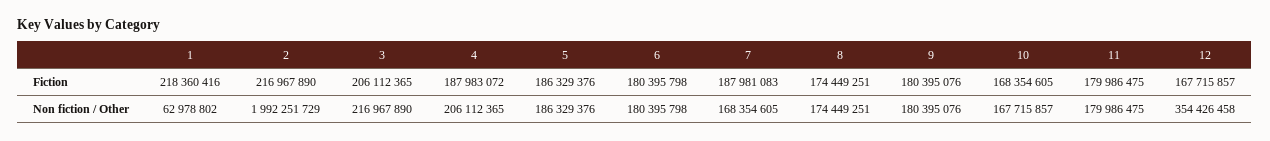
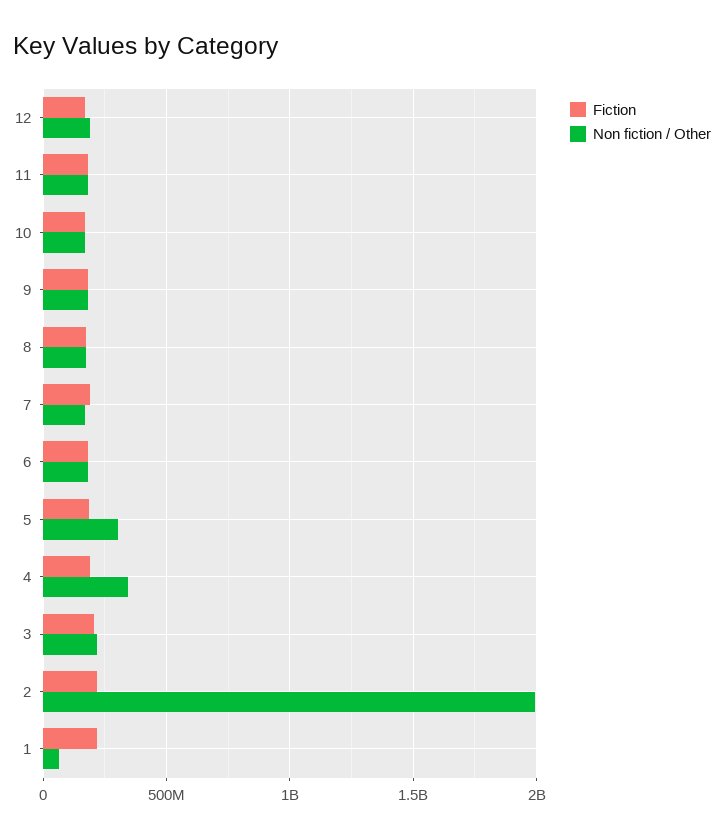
Non fiction / Other, 4: 206112365 -> 350000000
Non fiction / Other, 5: 186329376 -> 300000000
Non fiction / Other, 12: 354426458 -> 200000000

